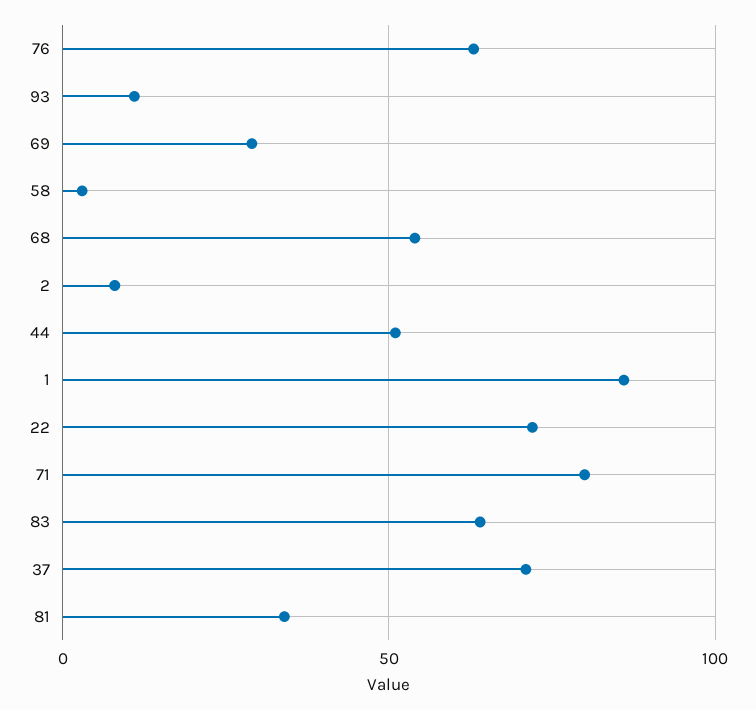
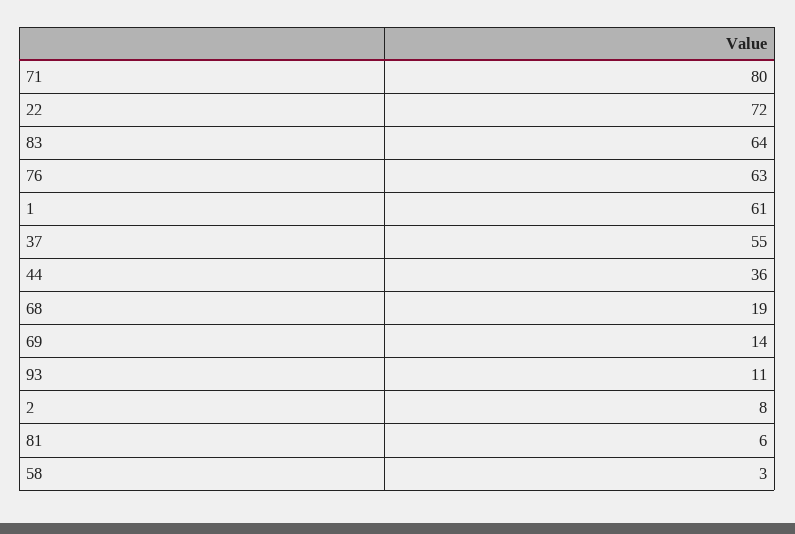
69: 30 -> 14
68: 55 -> 19
44: 50 -> 36
1: 85 -> 61
37: 70 -> 55
81: 35 -> 6

